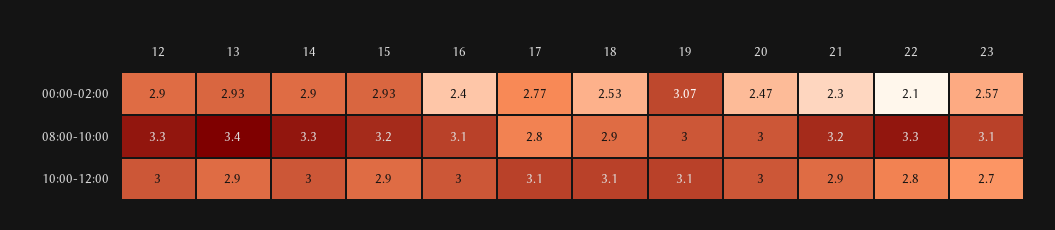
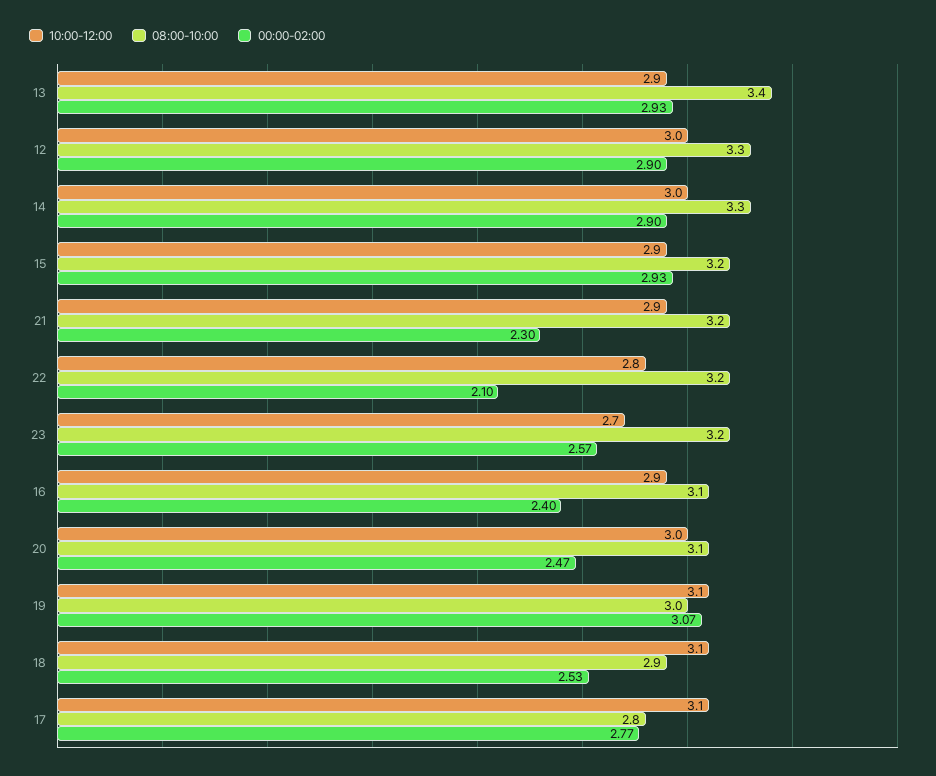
08:00-10:00, 20: 3 -> 3.1
08:00-10:00, 22: 3.3 -> 3.2
08:00-10:00, 23: 3.1 -> 3.2
10:00-12:00, 16: 3 -> 2.9

